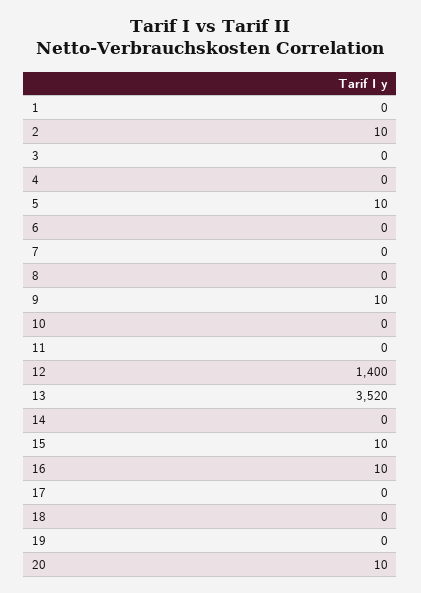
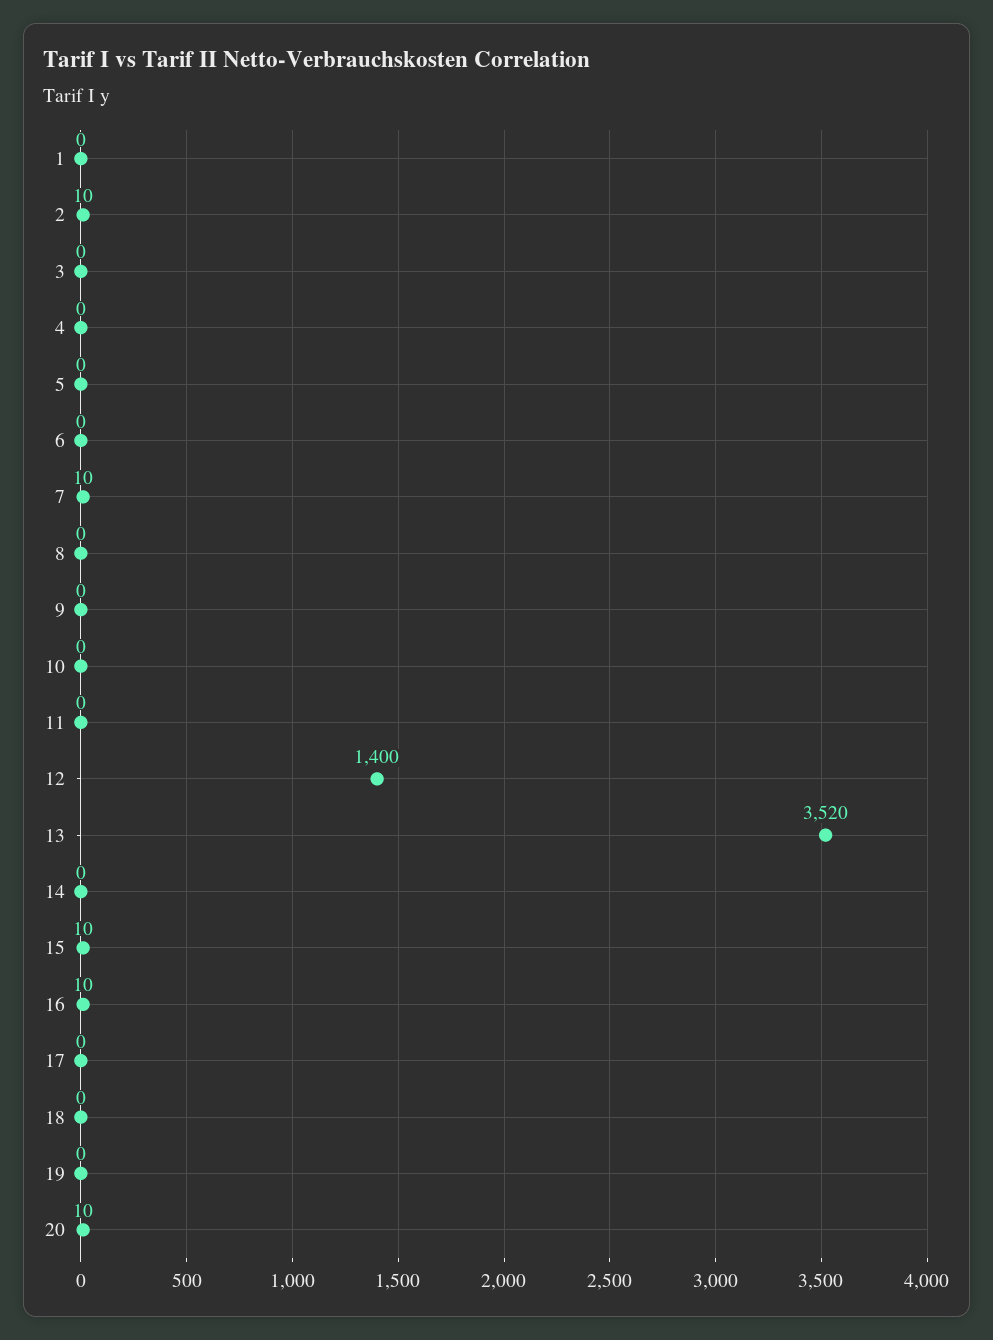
5: 10 -> 0
7: 0 -> 10
9: 10 -> 0

